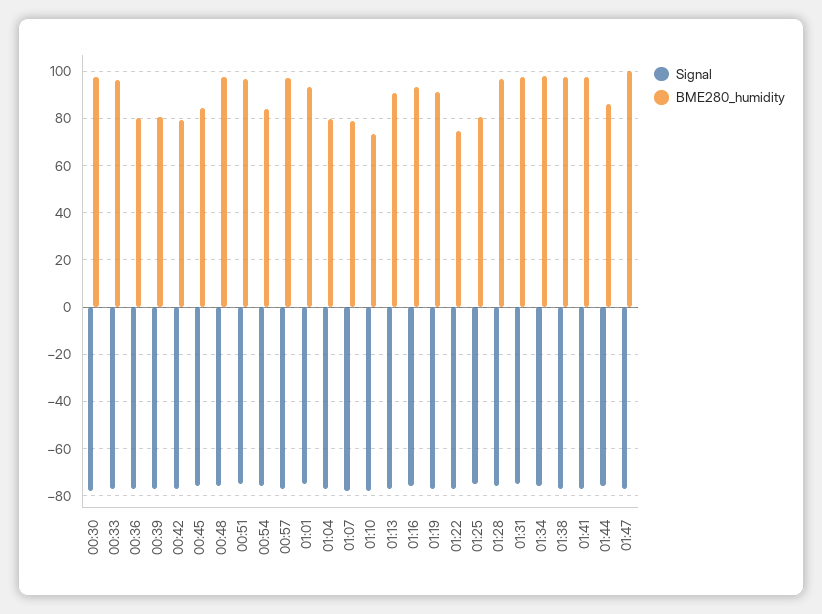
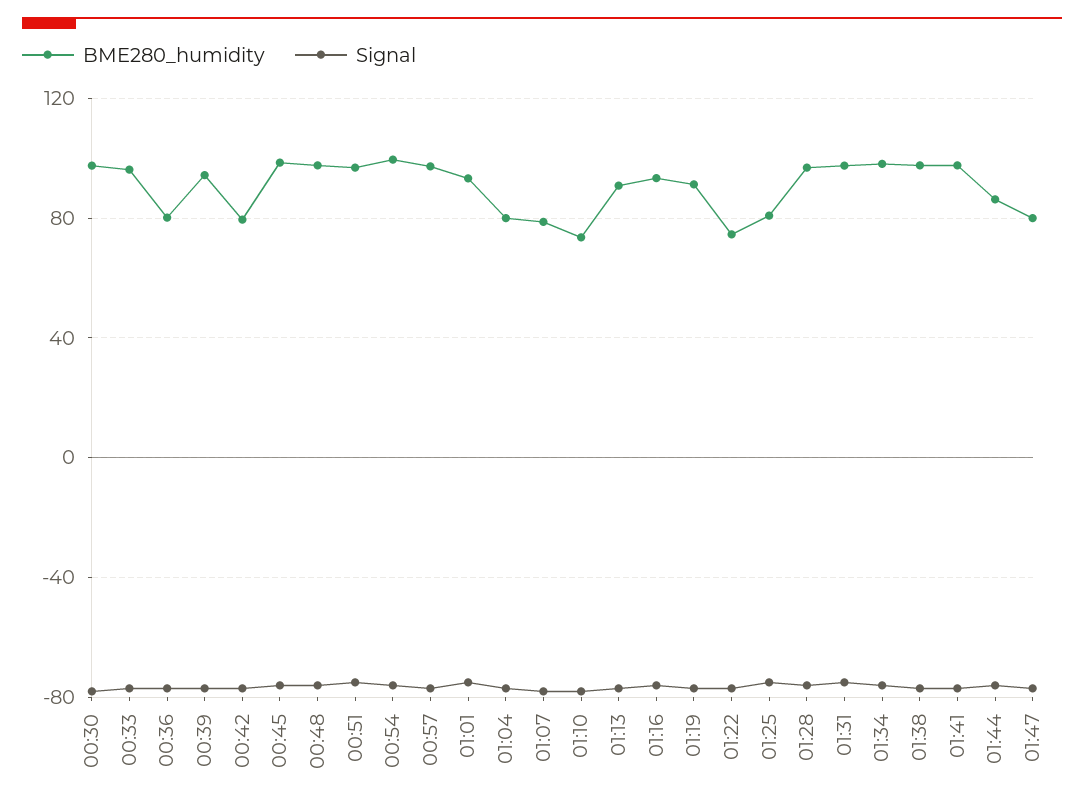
BME280_humidity, 00:39: 80 -> 95
BME280_humidity, 00:45: 85 -> 100
BME280_humidity, 00:54: 85 -> 100
BME280_humidity, 01:47: 100 -> 80

